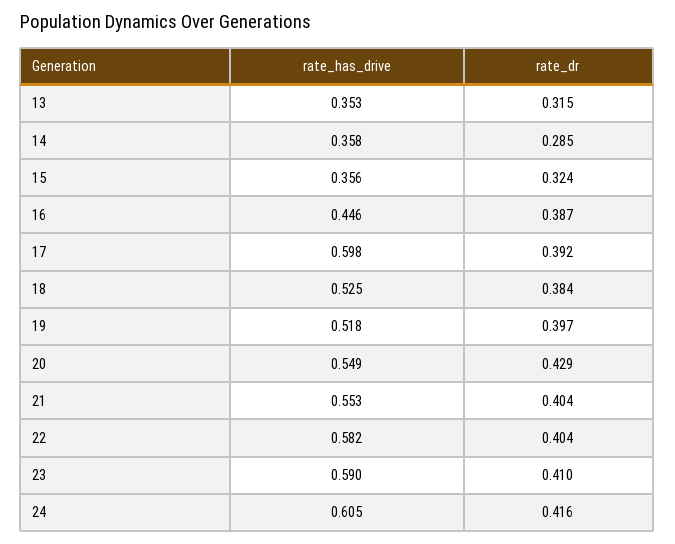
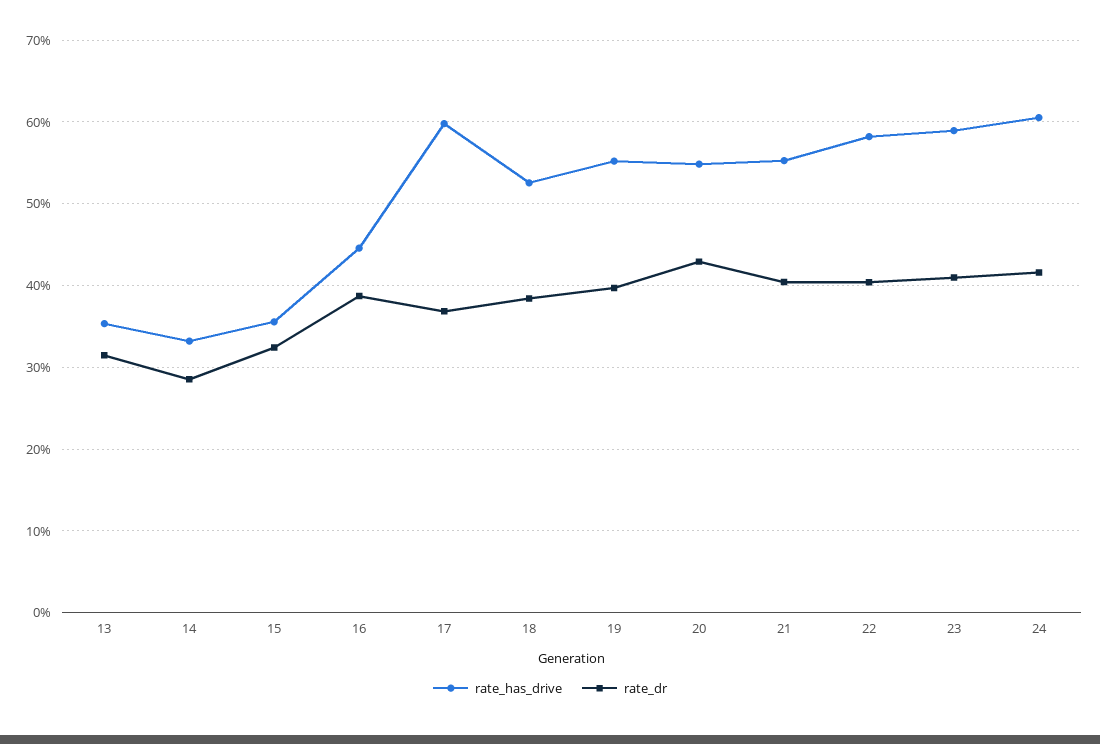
rate_has_drive, 14: 0.358 -> 0.33
rate_dr, 17: 0.392 -> 0.37
rate_has_drive, 19: 0.518 -> 0.55

